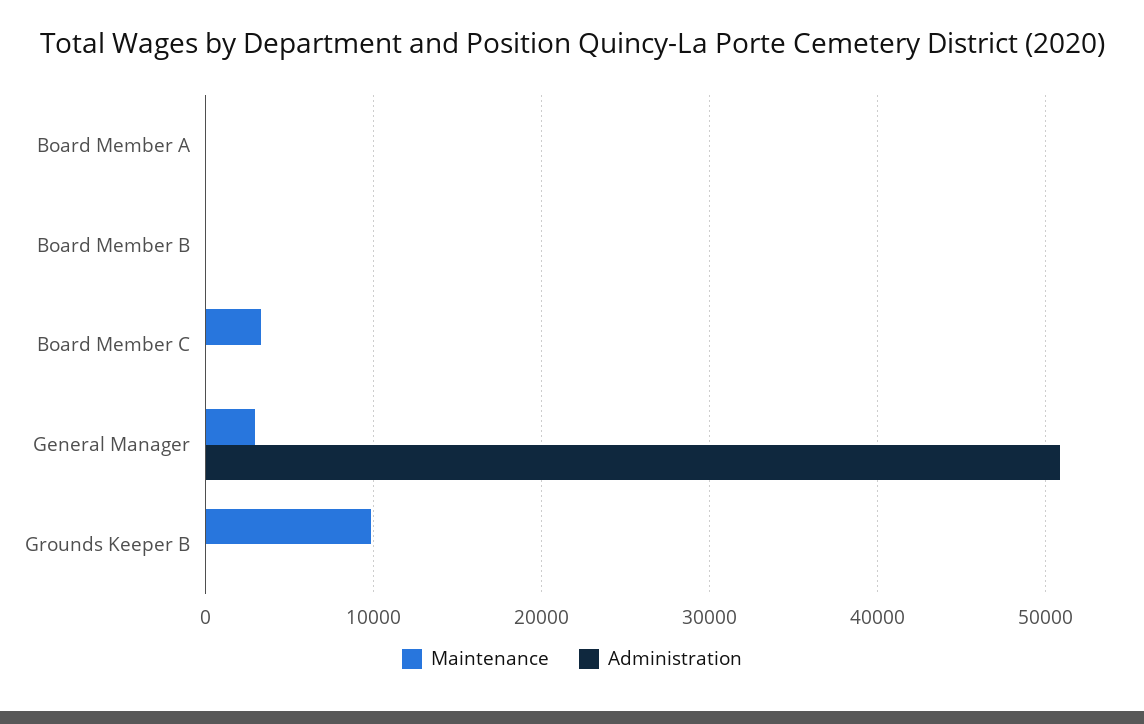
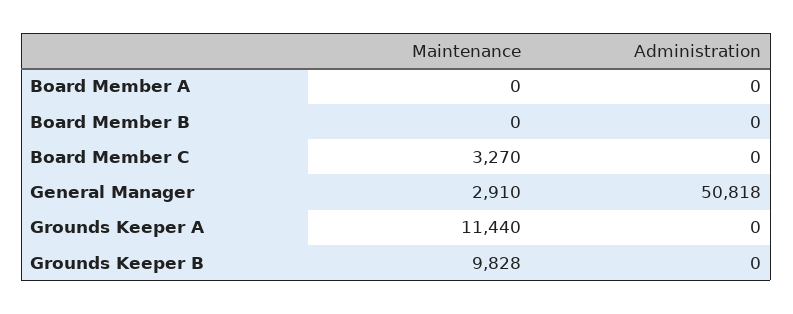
Maintenance, Grounds Keeper A: none -> 11440
Administration, Grounds Keeper A: none -> 0

